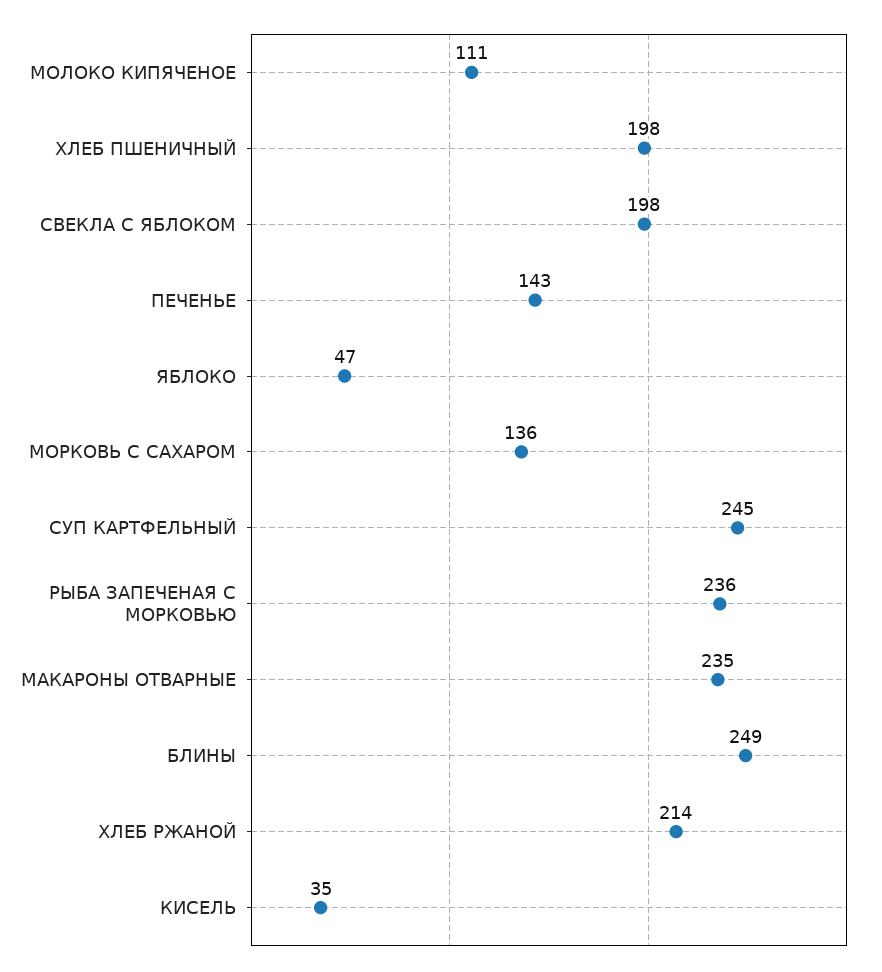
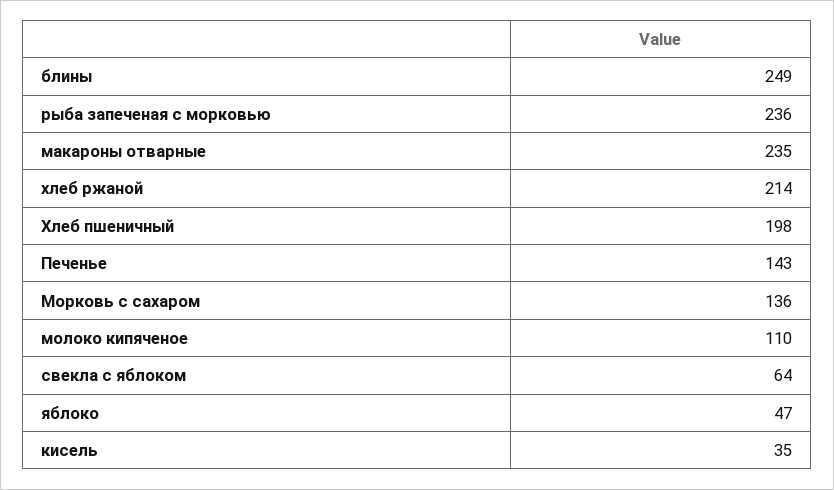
МОЛОКО КИПЯЧЕНОЕ: 111 -> 110
СВЕКЛА С ЯБЛОКОМ: 198 -> 64
СУП КАРТФЕЛЬНЫЙ: 245 -> none

